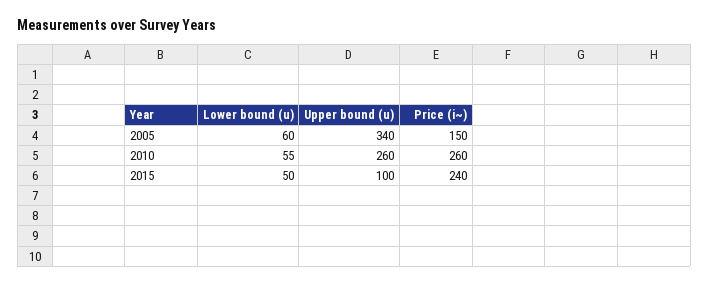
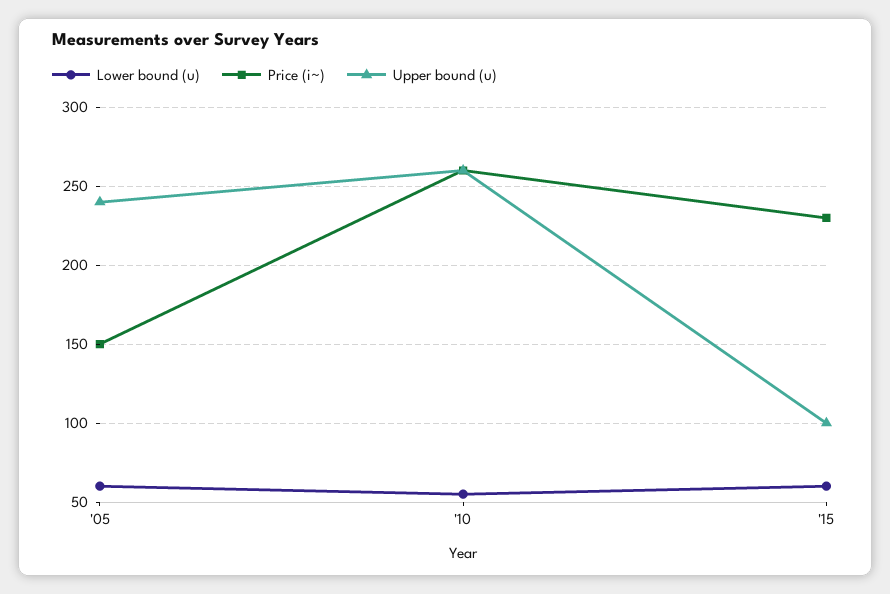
Upper bound (u), 2005: 340 -> 240
Lower bound (u), 2015: 50 -> 60
Price (i~), 2015: 240 -> 230

